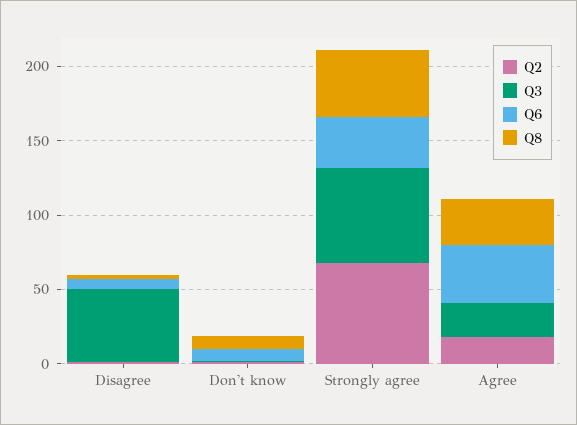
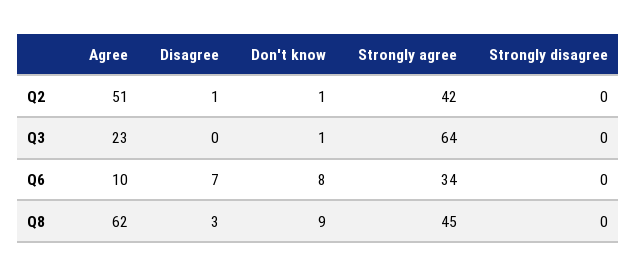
Q3, Disagree: 50 -> 0
Q2, Strongly agree: 70 -> 42
Q2, Agree: 20 -> 51
Q6, Agree: 40 -> 10
Q8, Agree: 30 -> 62
Q2, Strongly disagree: none -> 0
Q3, Strongly disagree: none -> 0
Q6, Strongly disagree: none -> 0
Q8, Strongly disagree: none -> 0

